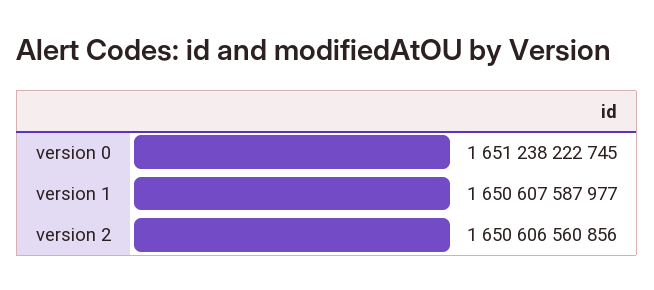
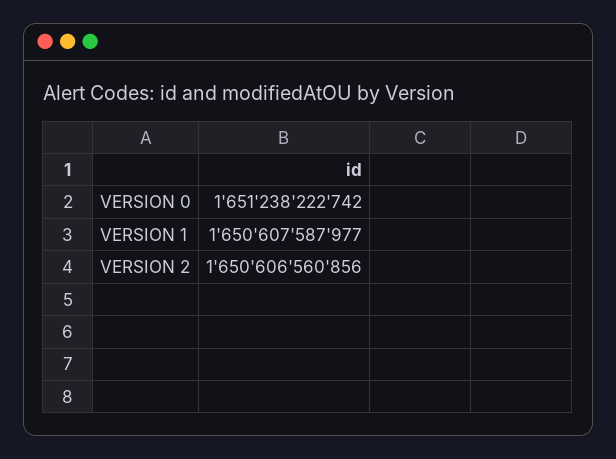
version 0: 1651238222745 -> 1651238222742

